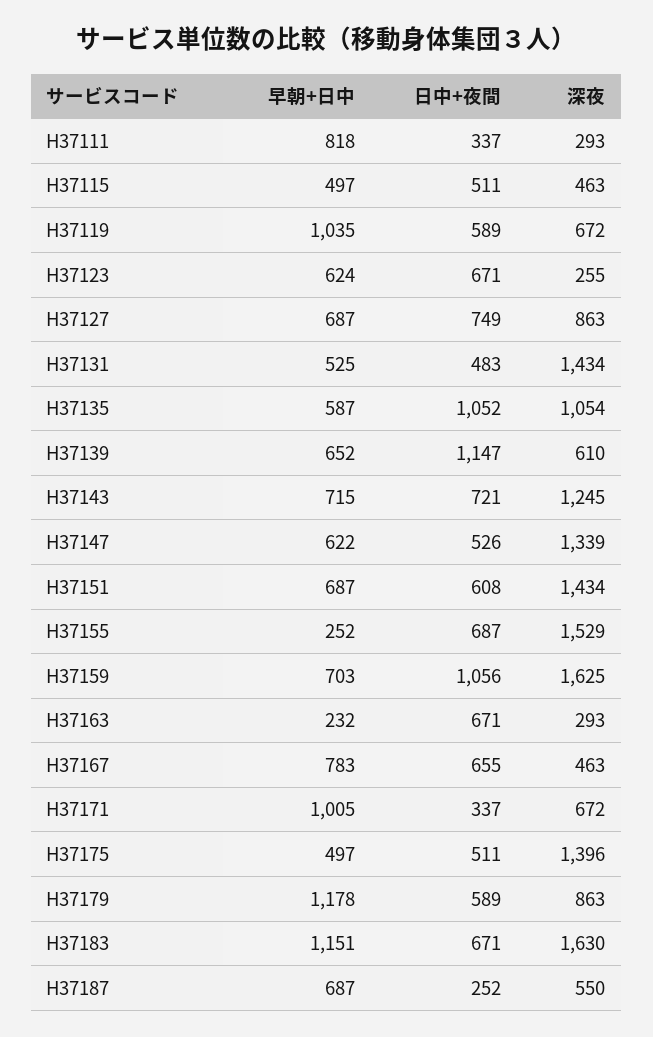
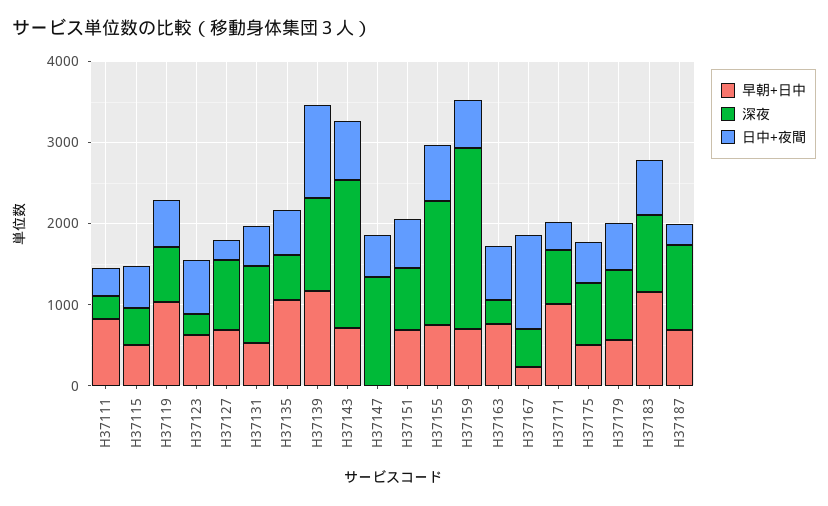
日中+夜間, H37127: 749 -> 200
深夜, H37131: 1434 -> 1000
早朝+日中, H37135: 587 -> 1000
日中+夜間, H37135: 1052 -> 600
深夜, H37135: 1054 -> 600
早朝+日中, H37139: 652 -> 1200
深夜, H37139: 610 -> 1200
深夜, H37143: 1245 -> 1800
早朝+日中, H37147: 622 -> 0
深夜, H37151: 1434 -> 800
早朝+日中, H37155: 252 -> 800
日中+夜間, H37159: 1056 -> 600
深夜, H37159: 1625 -> 2200
早朝+日中, H37163: 232 -> 800
早朝+日中, H37167: 783 -> 200
日中+夜間, H37167: 655 -> 1200
深夜, H37175: 1396 -> 800
早朝+日中, H37179: 1178 -> 600
深夜, H37183: 1630 -> 1000
深夜, H37187: 550 -> 1000

